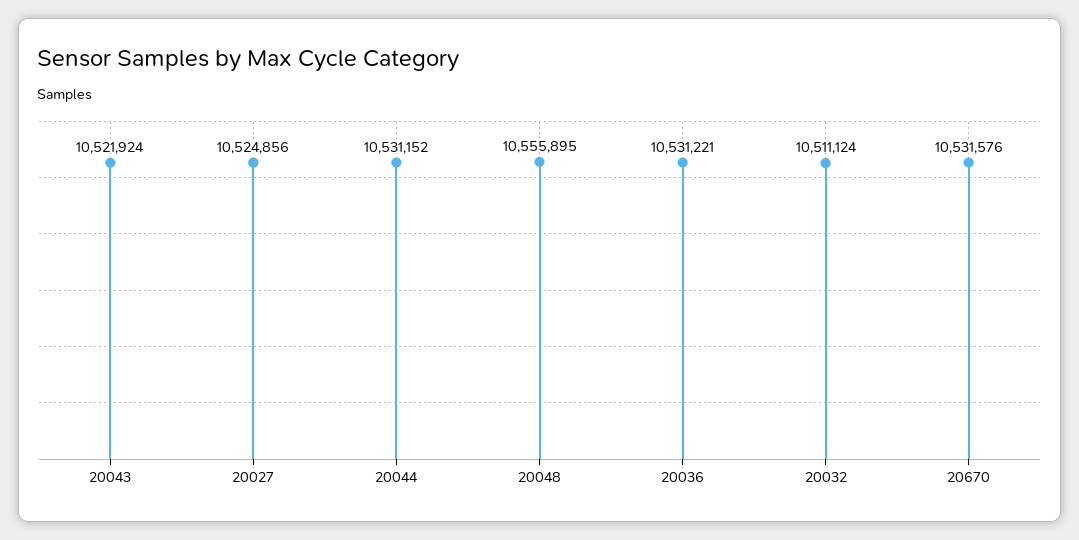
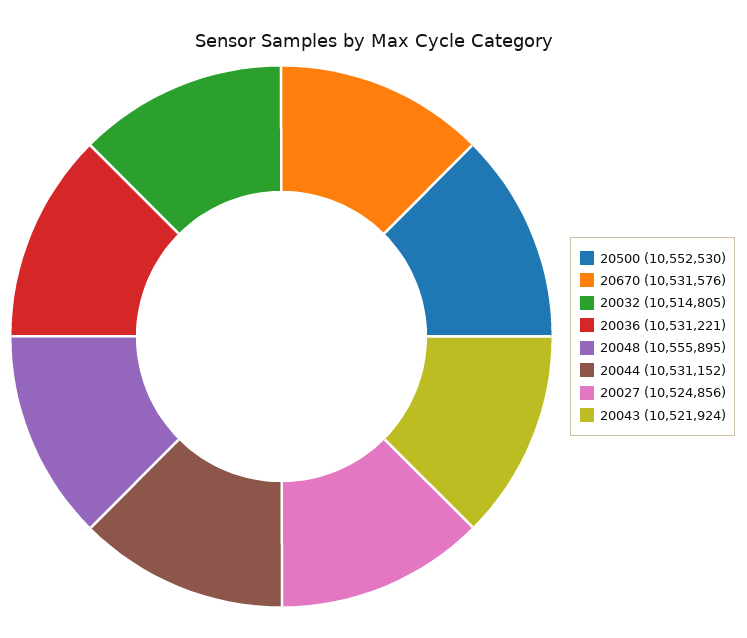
20032: 10511124 -> 10514805
20500: none -> 10552530

